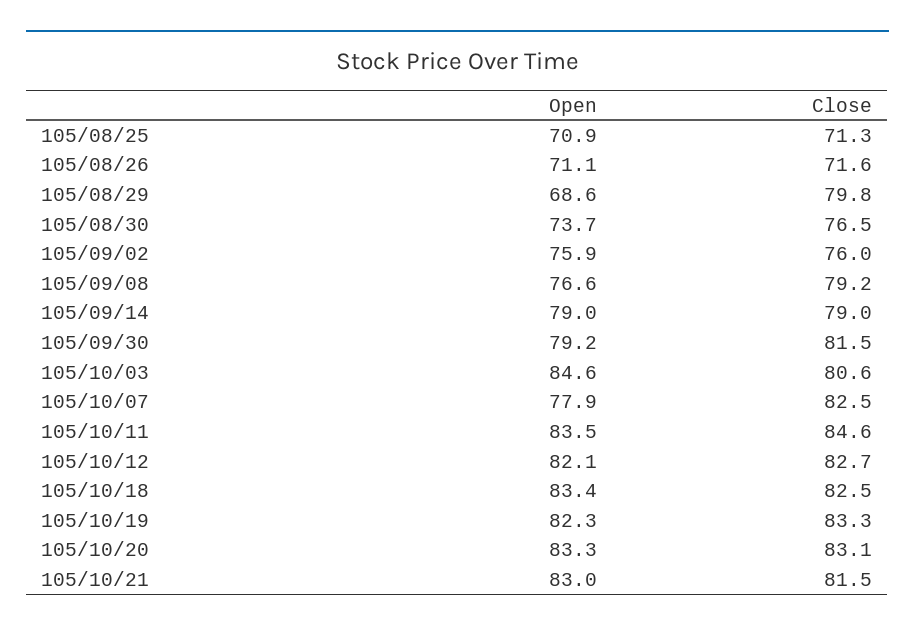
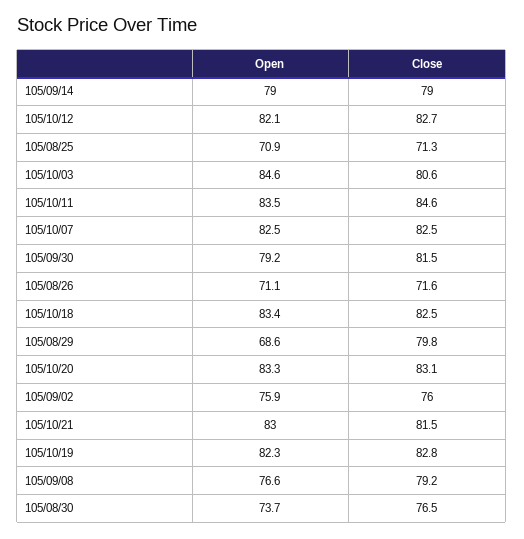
Open, 105/10/07: 77.9 -> 82.5
Close, 105/10/19: 83.3 -> 82.8

